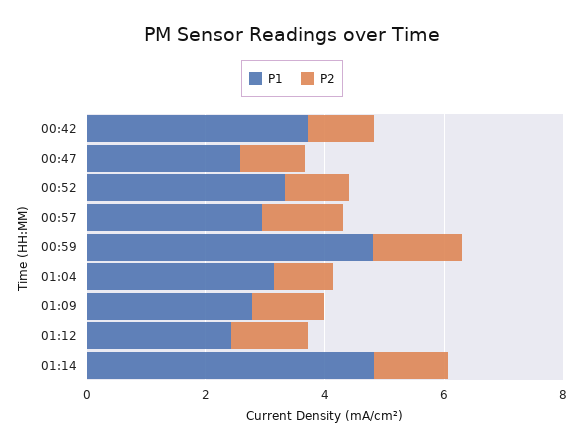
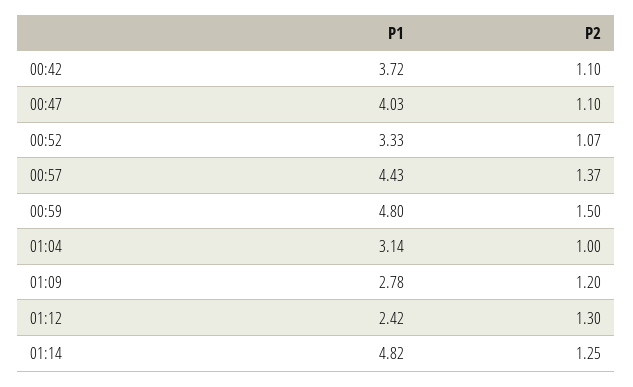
P1, 00:47: 2.5 -> 4.03
P1, 00:57: 3 -> 4.43

